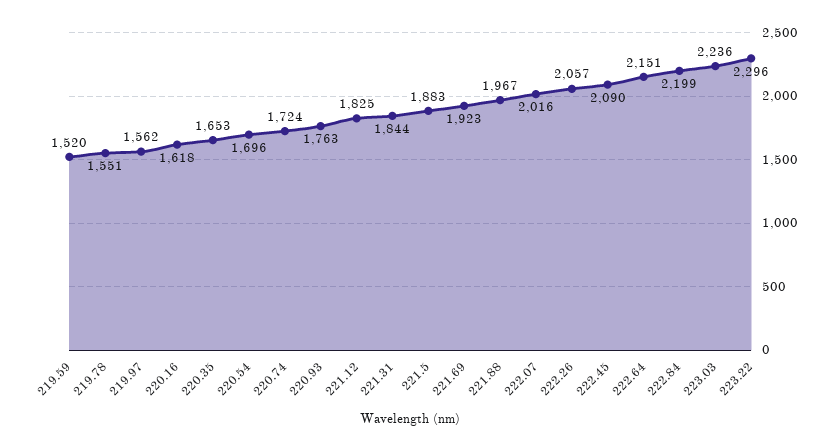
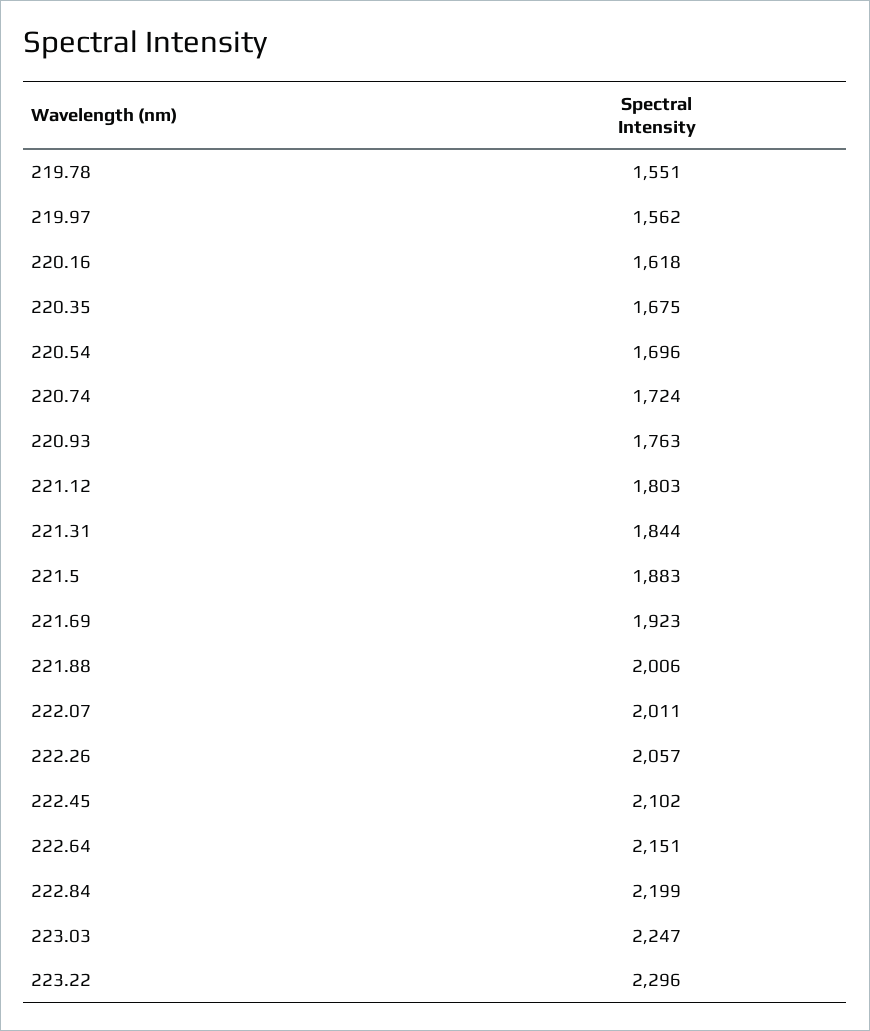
219.59: 1520 -> none
220.35: 1653 -> 1675
221.12: 1825 -> 1803
221.88: 1967 -> 2006
222.07: 2016 -> 2011
222.45: 2090 -> 2102
223.03: 2236 -> 2247

